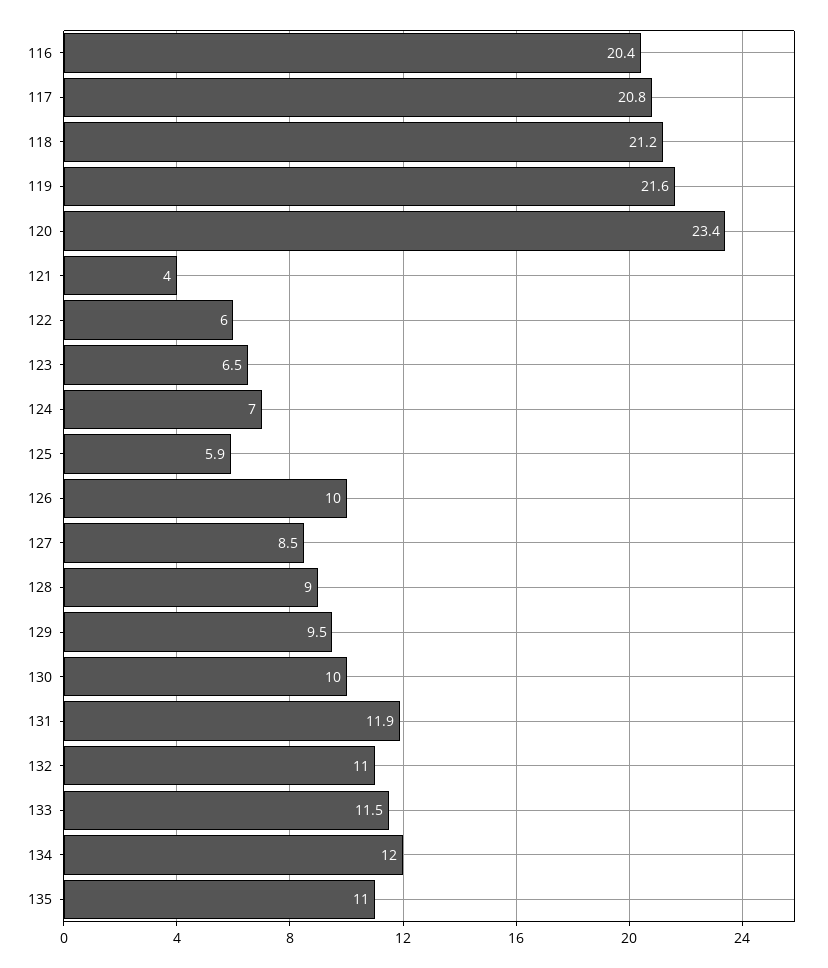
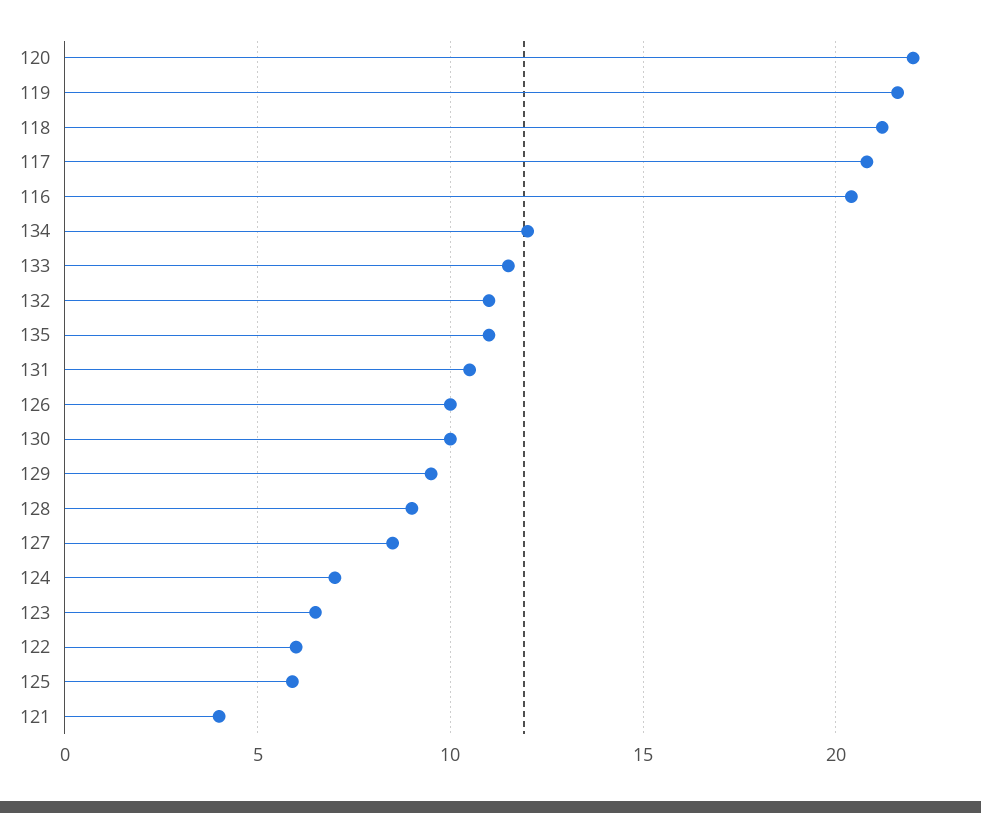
120: 23.4 -> 22
131: 11.9 -> 10.5

